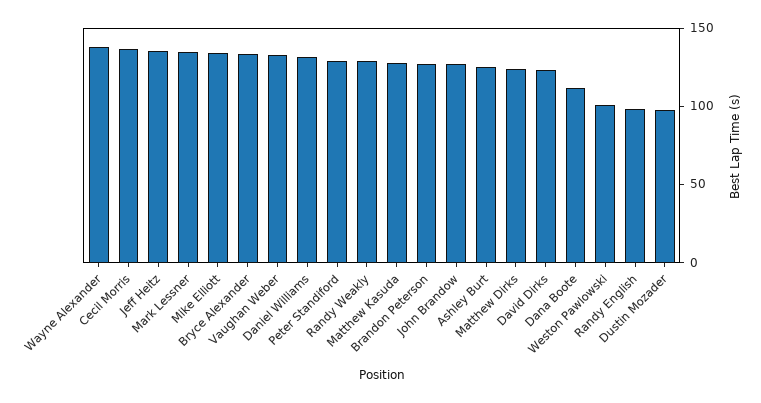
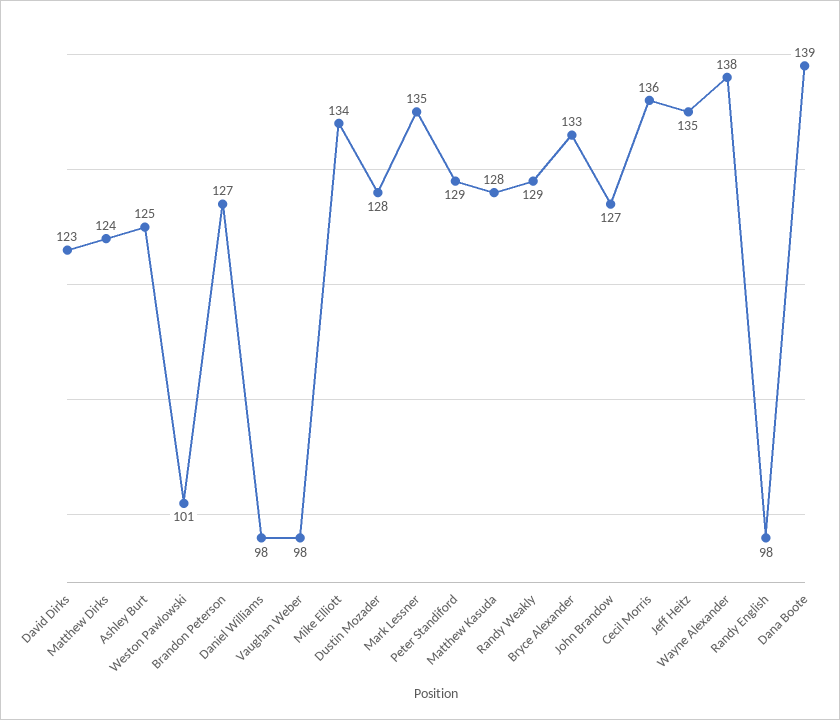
Vaughan Weber: 130 -> 98
Daniel Williams: 130 -> 98
Dana Boote: 110 -> 139
Dustin Mozader: 100 -> 128

